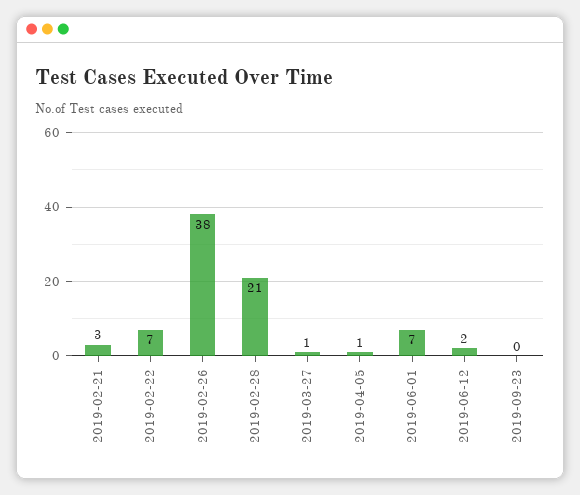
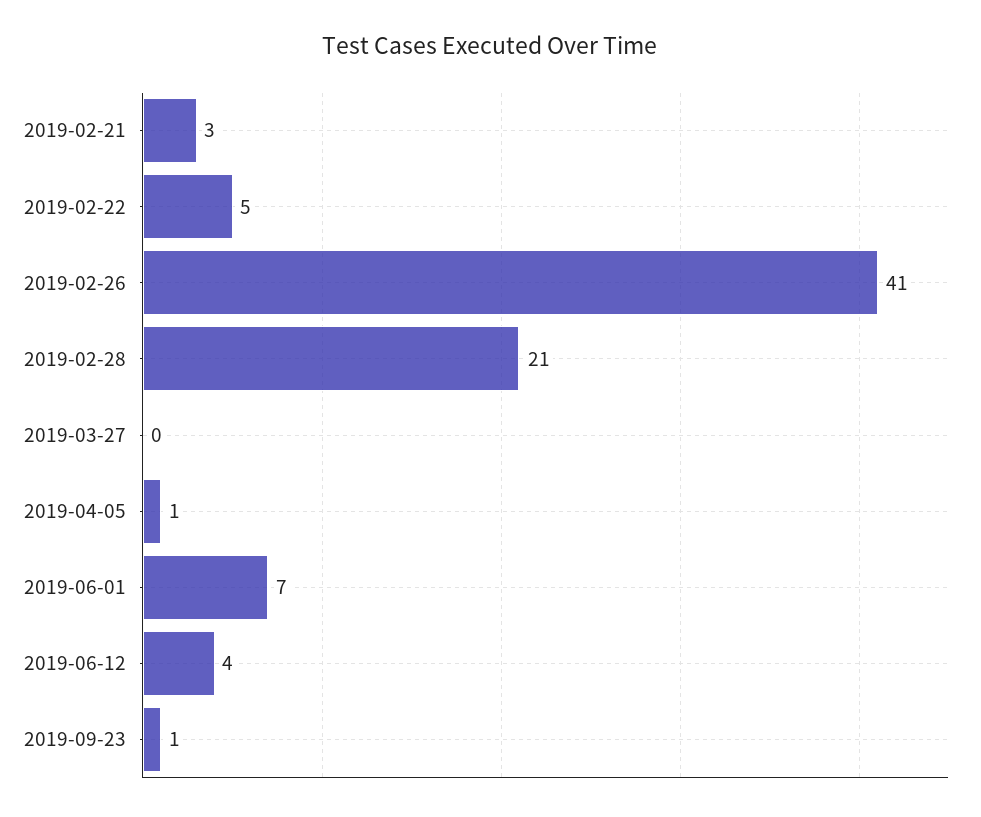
2019-02-22: 7 -> 5
2019-02-26: 38 -> 41
2019-03-27: 1 -> 0
2019-06-12: 2 -> 4
2019-09-23: 0 -> 1

